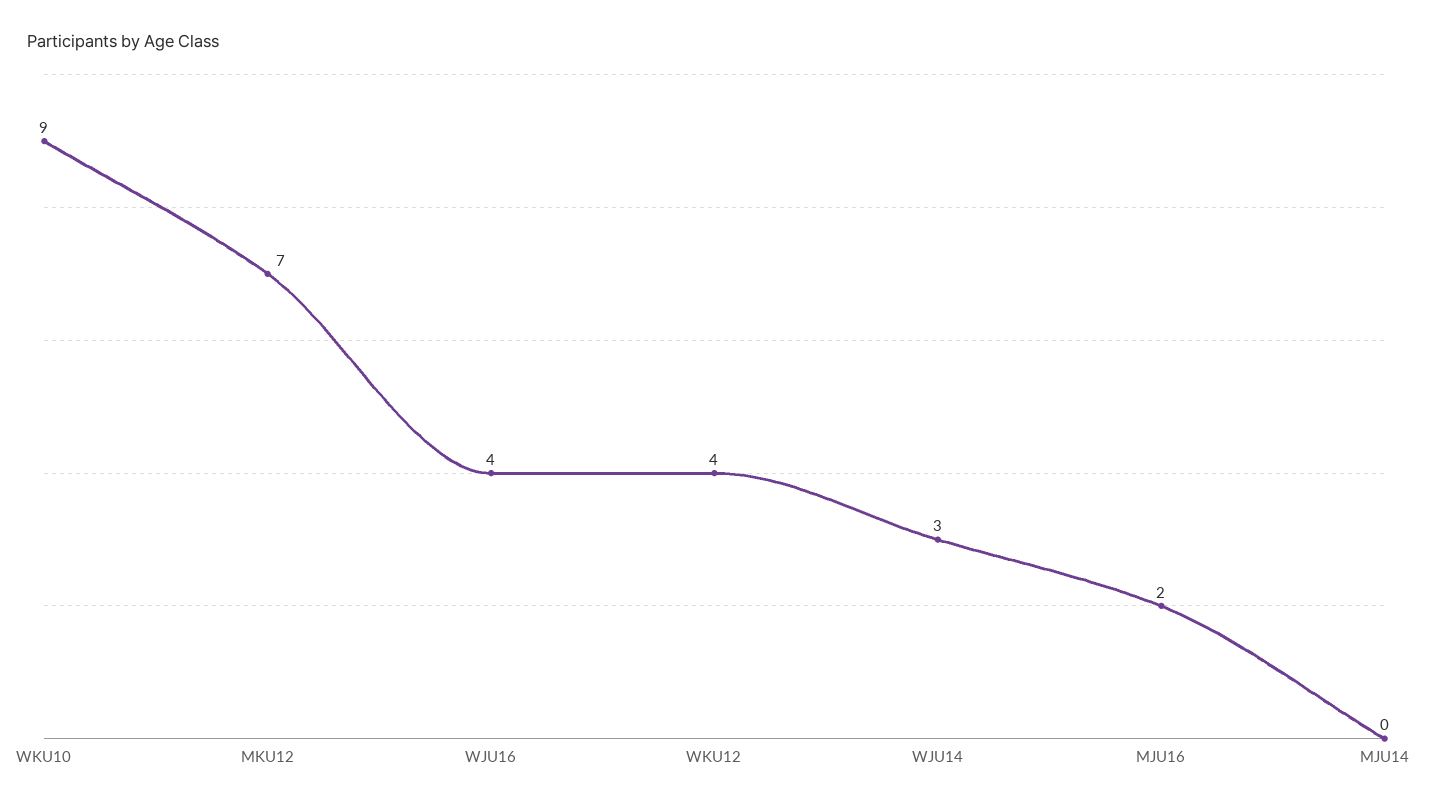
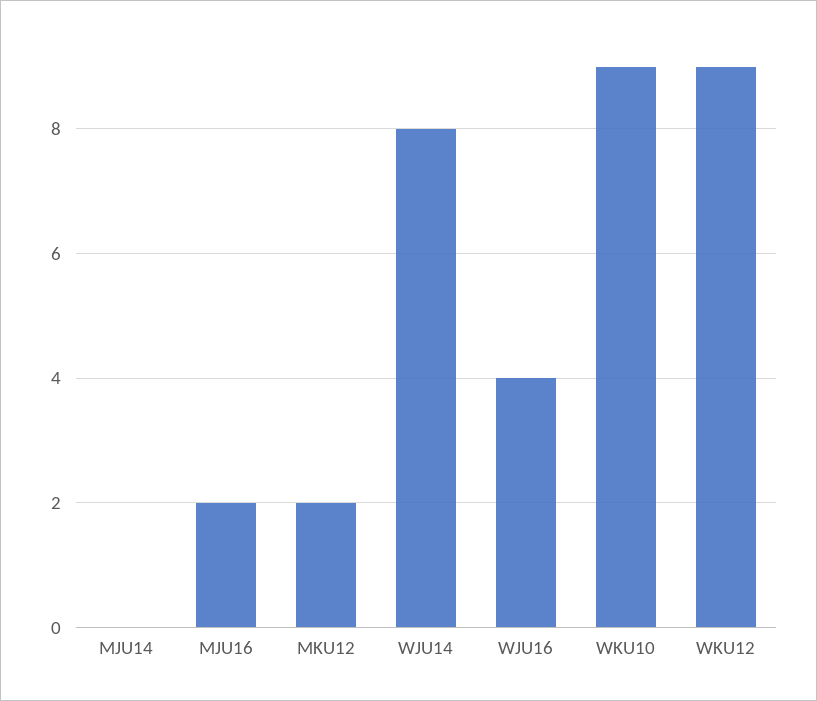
MKU12: 7 -> 2
WKU12: 4 -> 9
WJU14: 3 -> 8

